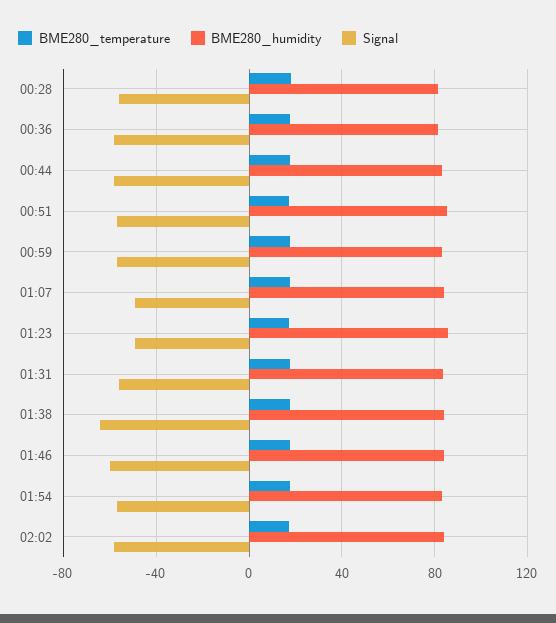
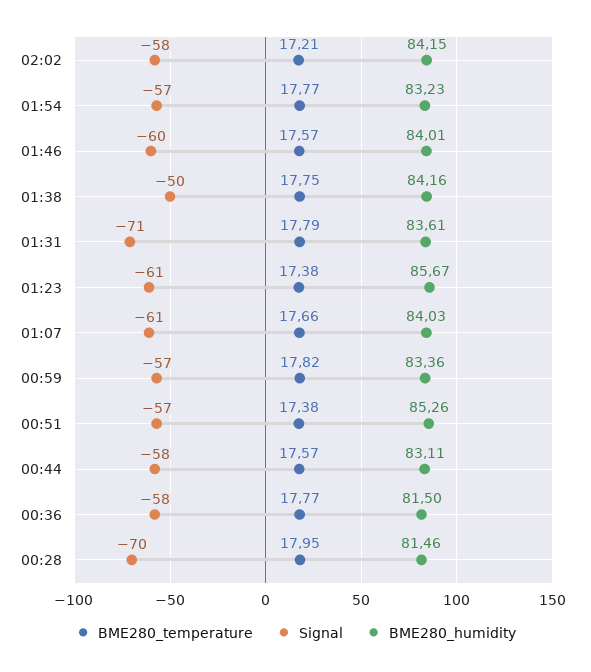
Signal, 00:28: -55 -> -70
Signal, 01:07: -50 -> -61
Signal, 01:23: -50 -> -61
Signal, 01:31: -55 -> -71
Signal, 01:38: -65 -> -50

